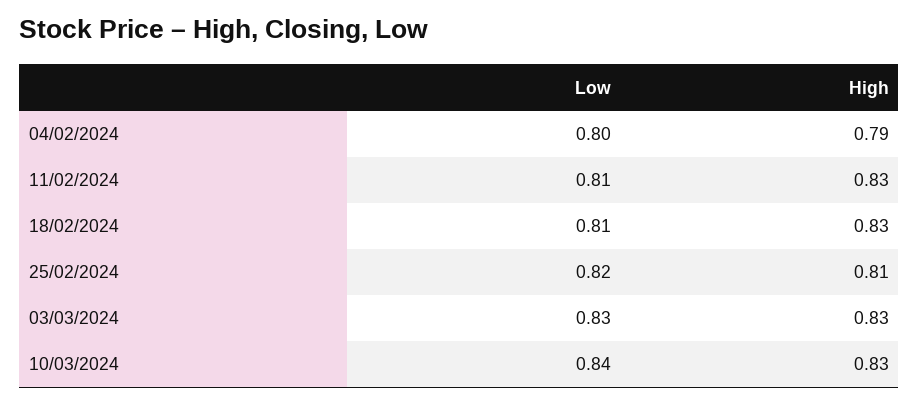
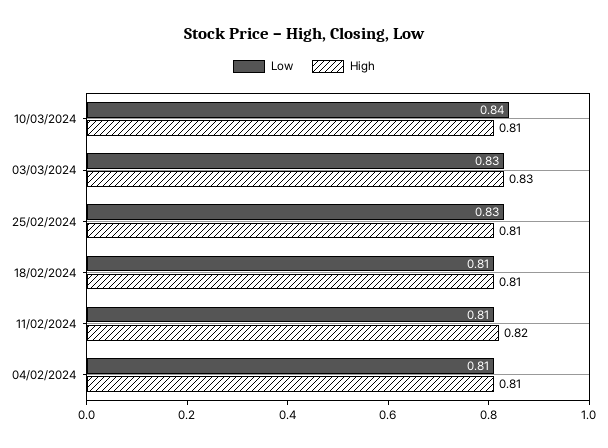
Low, 04/02/2024: 0.8 -> 0.81
High, 04/02/2024: 0.79 -> 0.81
High, 11/02/2024: 0.83 -> 0.82
High, 18/02/2024: 0.83 -> 0.81
Low, 25/02/2024: 0.82 -> 0.83
High, 10/03/2024: 0.83 -> 0.81

